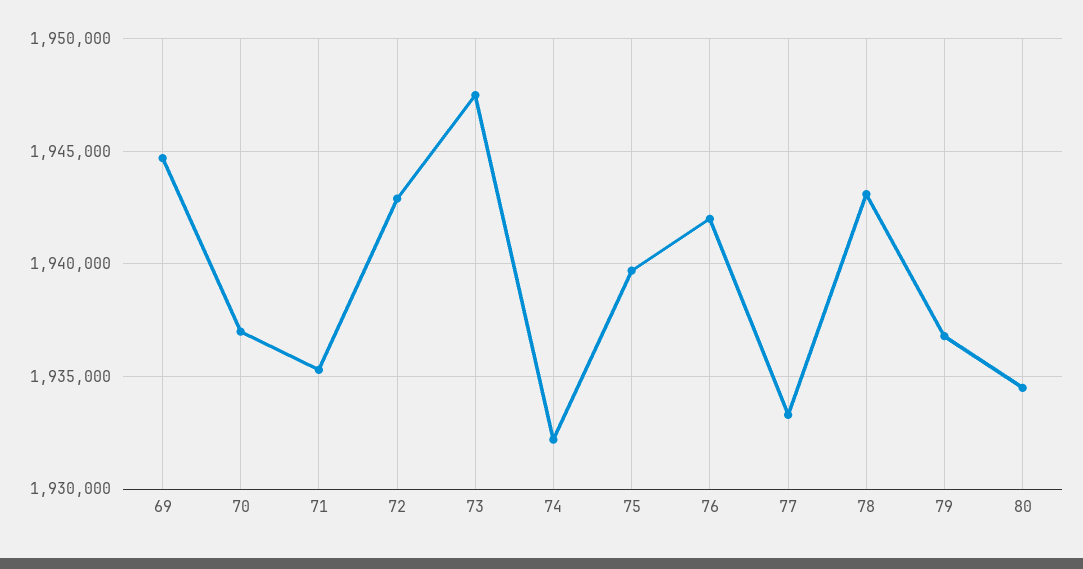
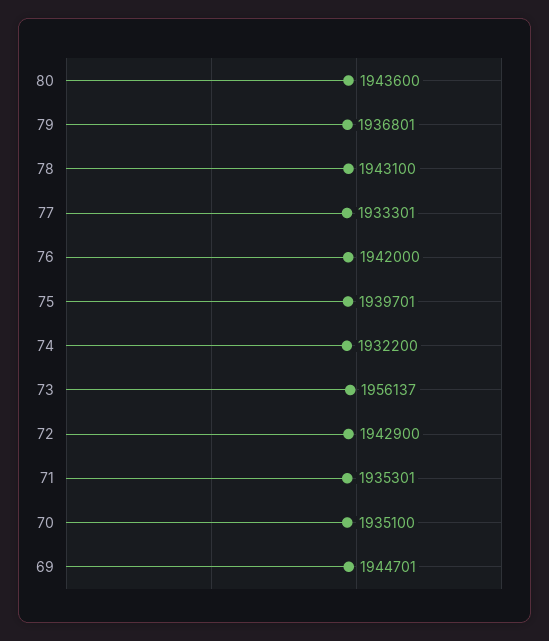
70: 1937000 -> 1935100
73: 1947500 -> 1956137
80: 1934500 -> 1943600

